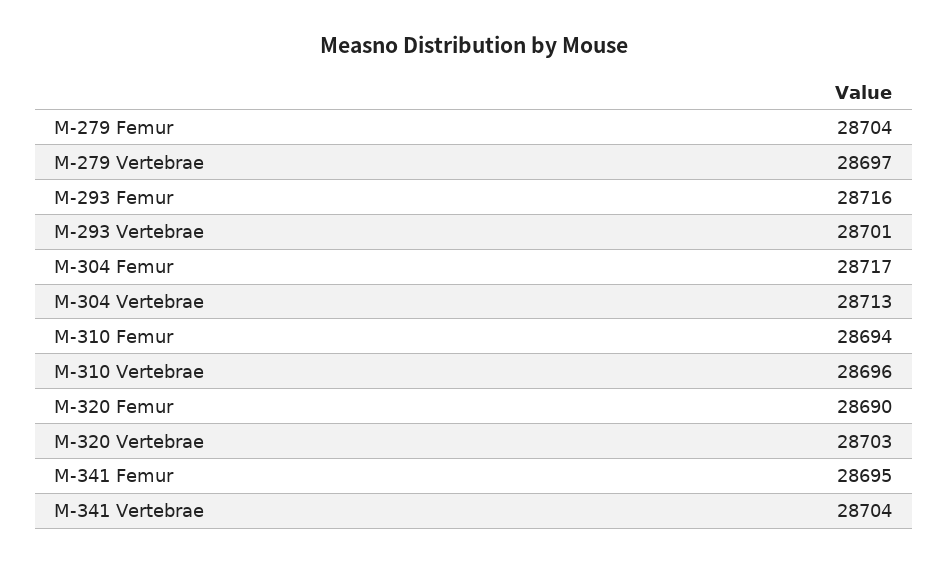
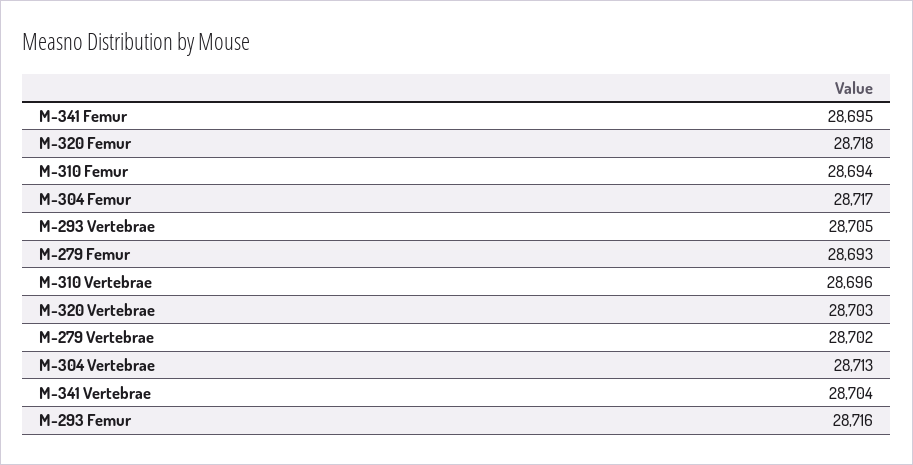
M-279 Femur: 28704 -> 28693
M-279 Vertebrae: 28697 -> 28702
M-293 Vertebrae: 28701 -> 28705
M-320 Femur: 28690 -> 28718

